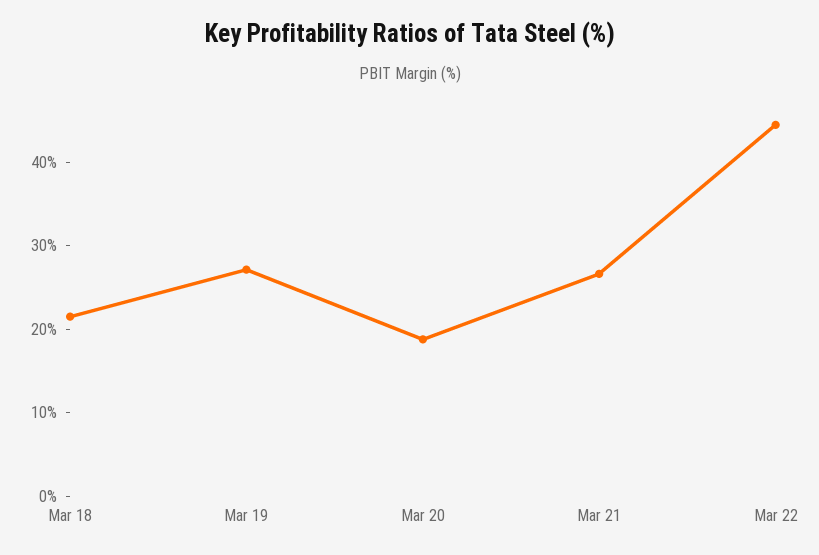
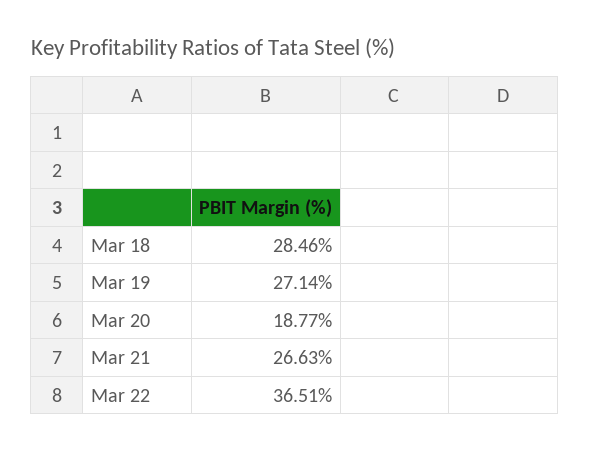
Mar 18: 22 -> 28.46
Mar 22: 44 -> 36.51

